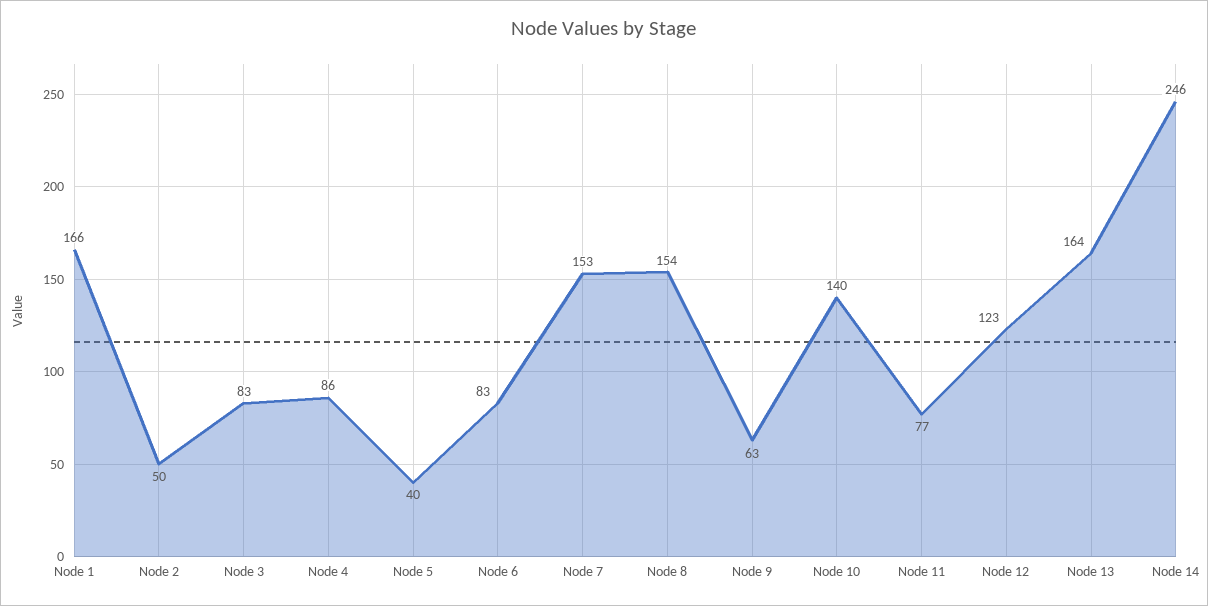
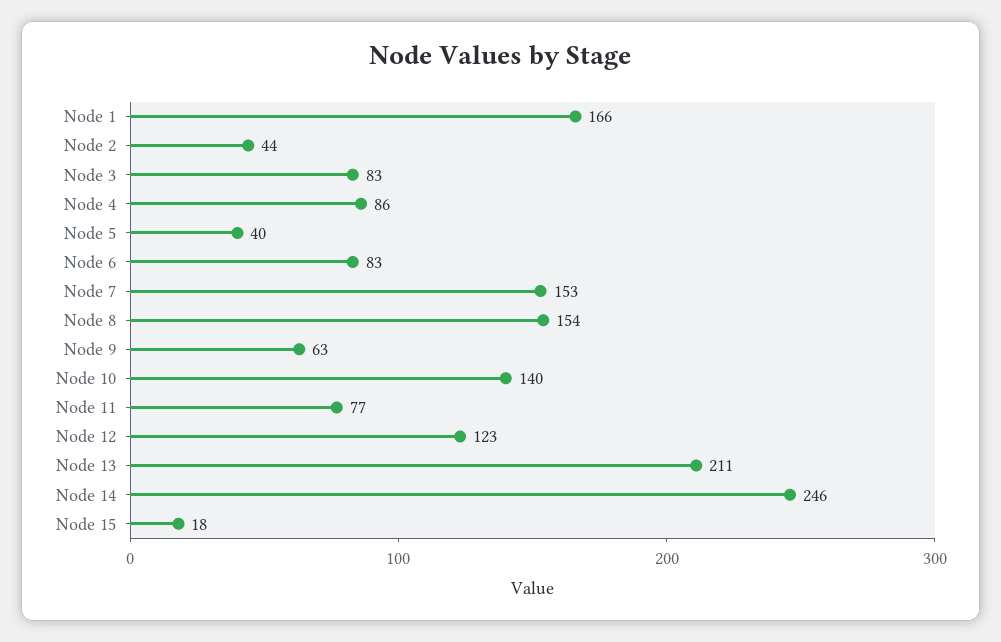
Node 2: 50 -> 44
Node 13: 164 -> 211
Node 15: none -> 18

